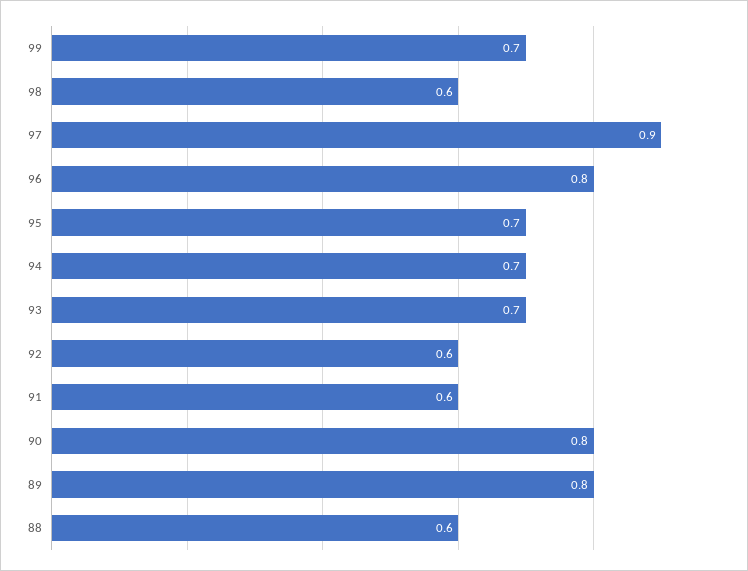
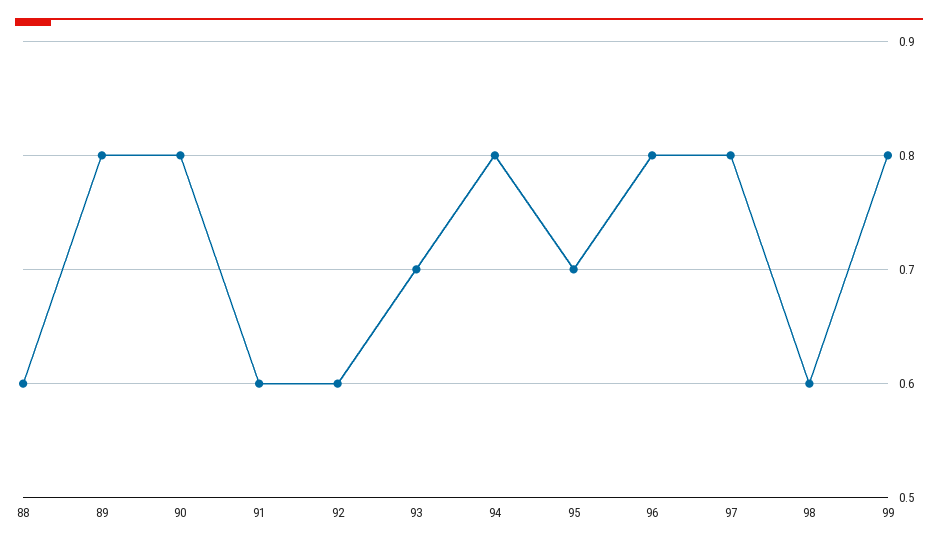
99: 0.7 -> 0.8
97: 0.9 -> 0.8
94: 0.7 -> 0.8

